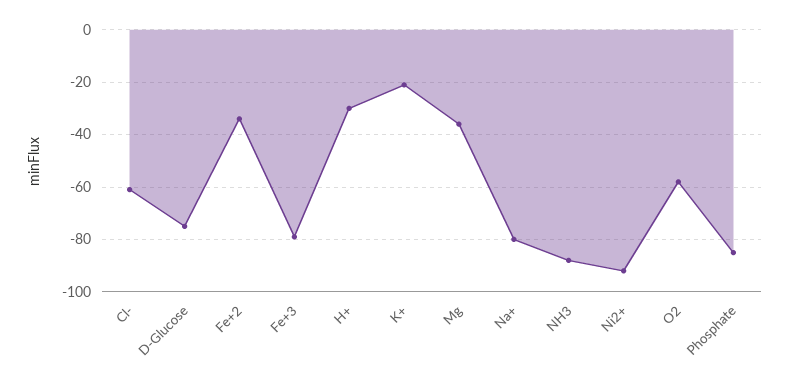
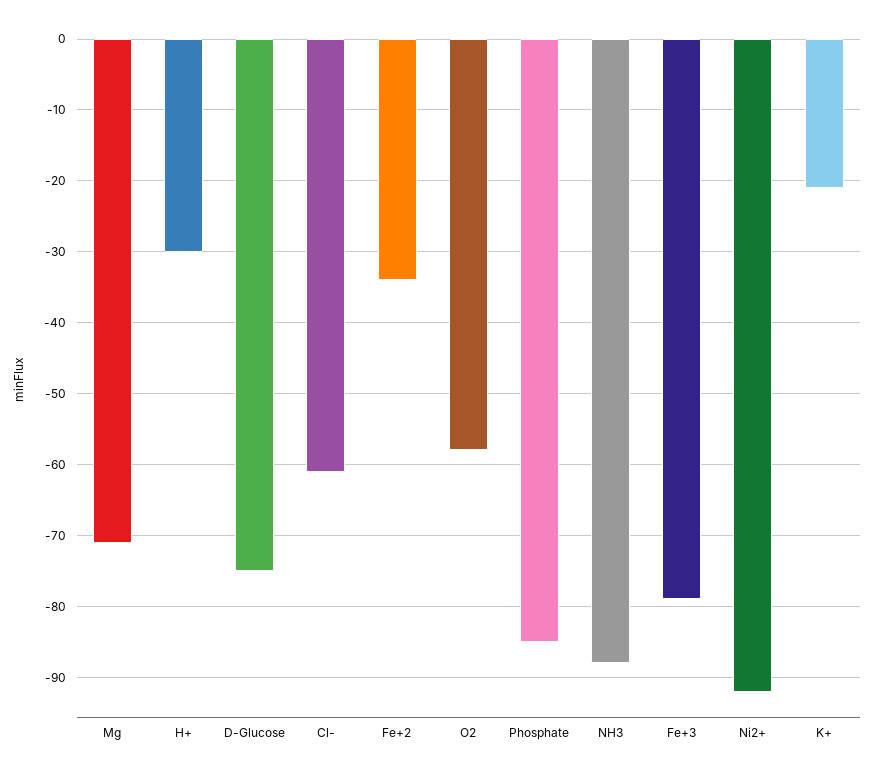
Mg: -35 -> -71
Na+: -80 -> none

